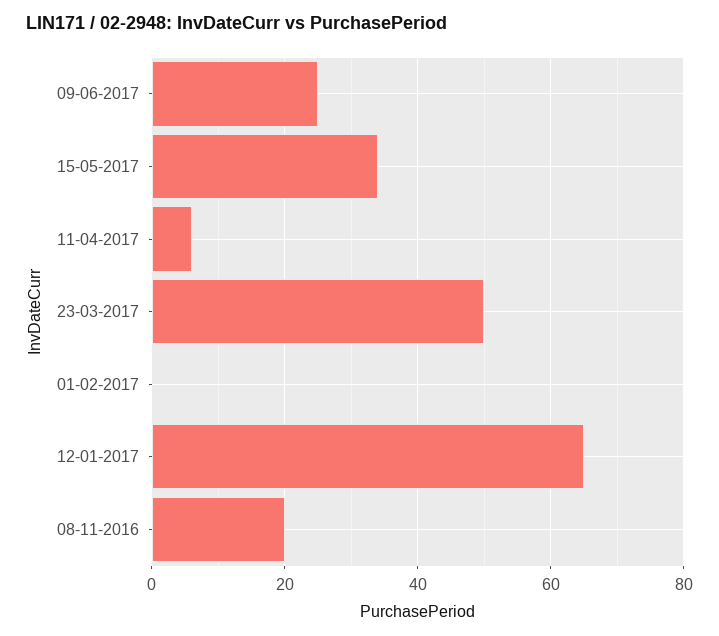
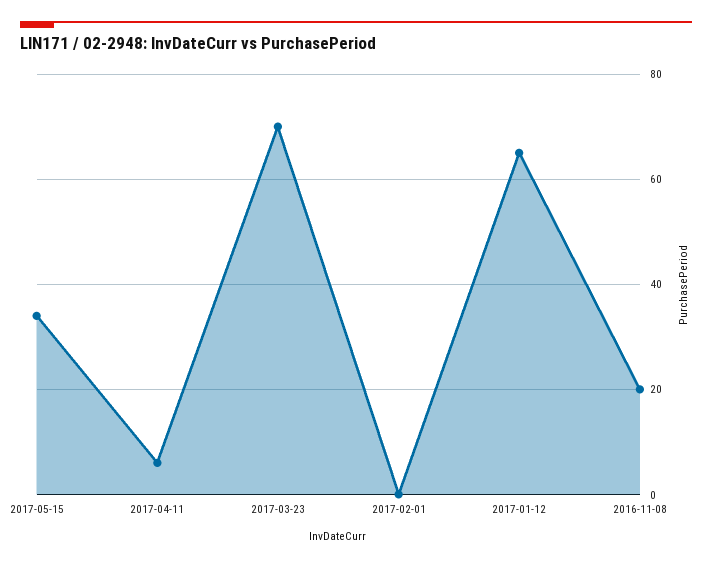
09-06-2017: 25 -> none
23-03-2017: 50 -> 70

